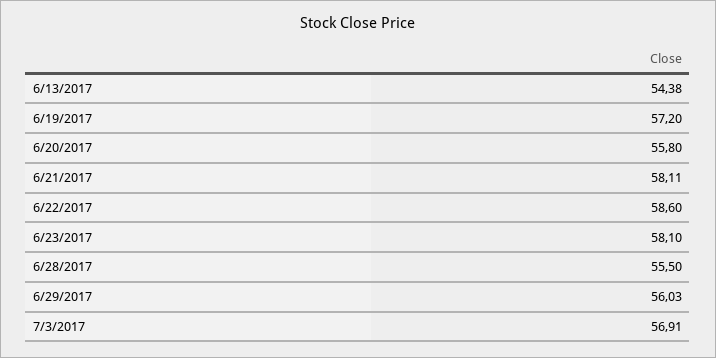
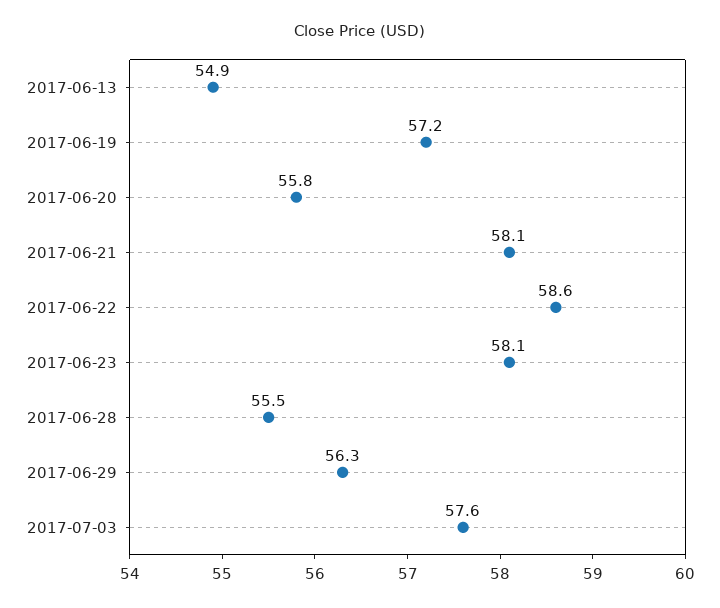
6/13/2017: 54.38 -> 54.9
6/29/2017: 56.03 -> 56.3
7/3/2017: 56.91 -> 57.6

